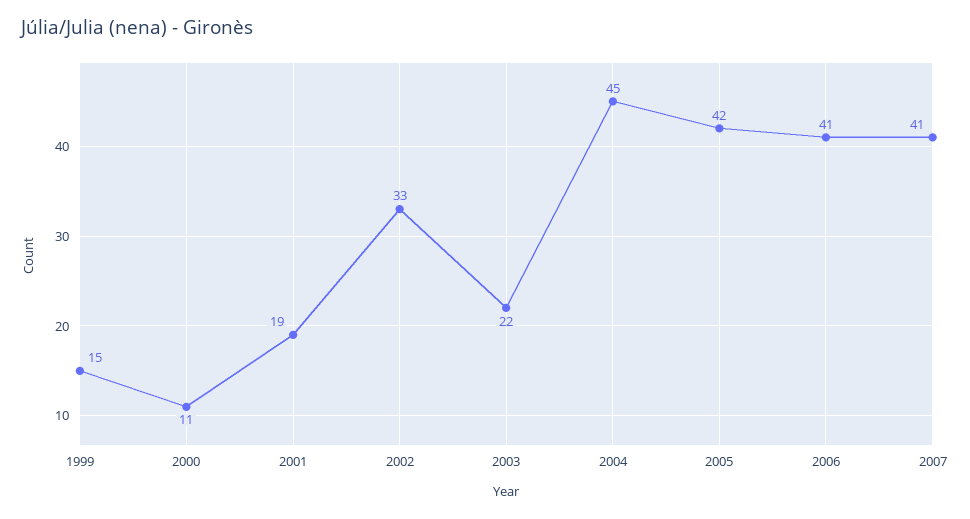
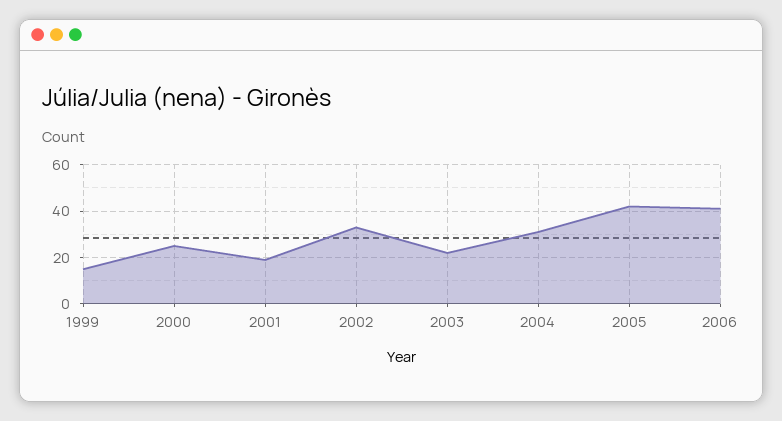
2000: 11 -> 25
2004: 45 -> 30
2007: 41 -> none

